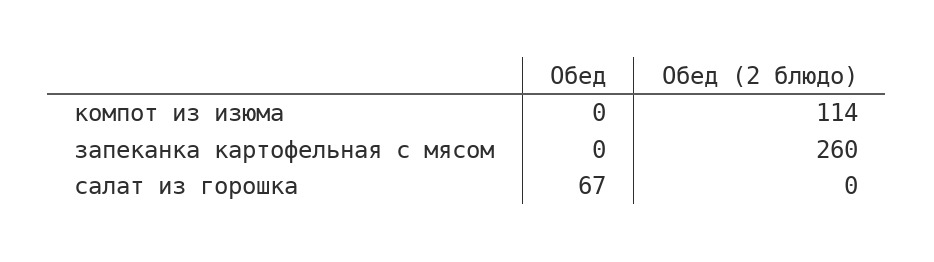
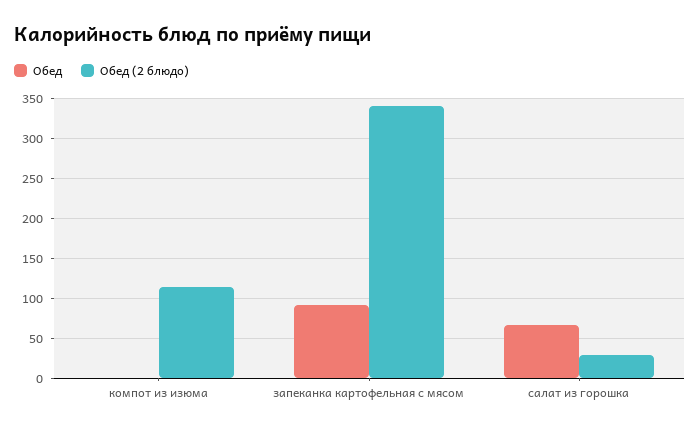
Обед, запеканка картофельная с мясом: 0 -> 90
Обед (2 блюдо), запеканка картофельная с мясом: 260 -> 340
Обед (2 блюдо), салат из горошка: 0 -> 30

